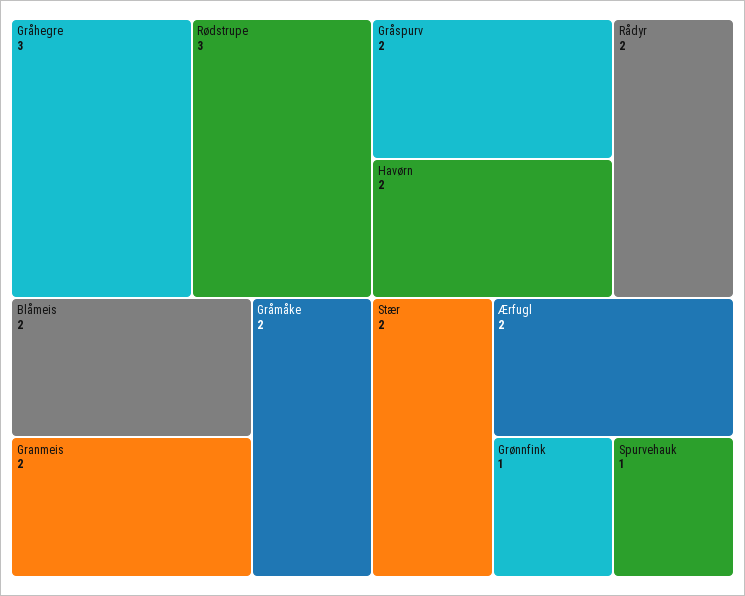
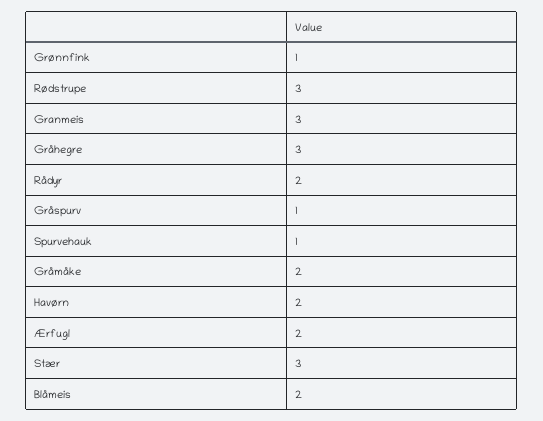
Granmeis: 2 -> 3
Gråspurv: 2 -> 1
Stær: 2 -> 3

